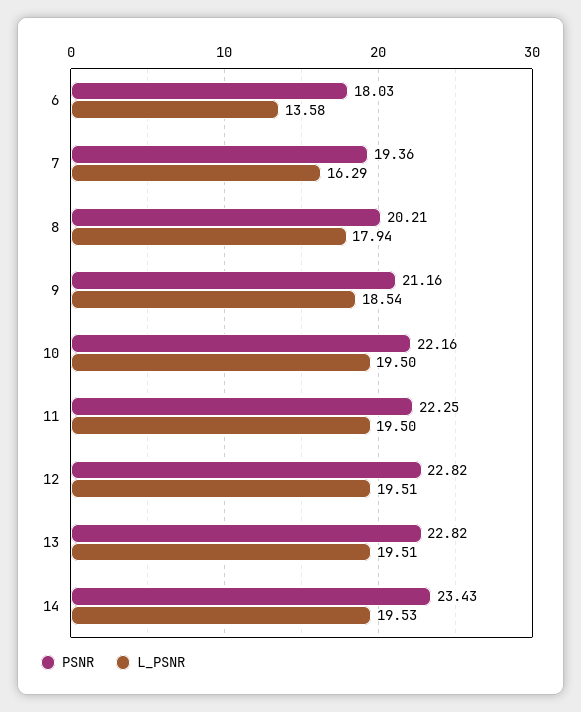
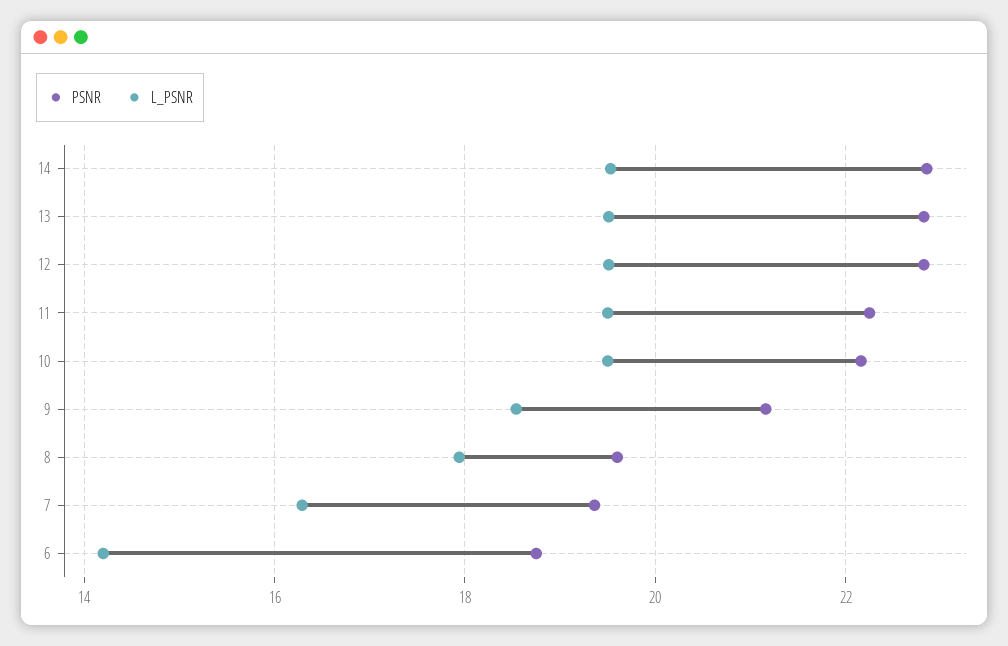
PSNR, 6: 18.03 -> 18.8
L_PSNR, 6: 13.58 -> 14.2
PSNR, 8: 20.21 -> 19.6
PSNR, 14: 23.43 -> 22.8

